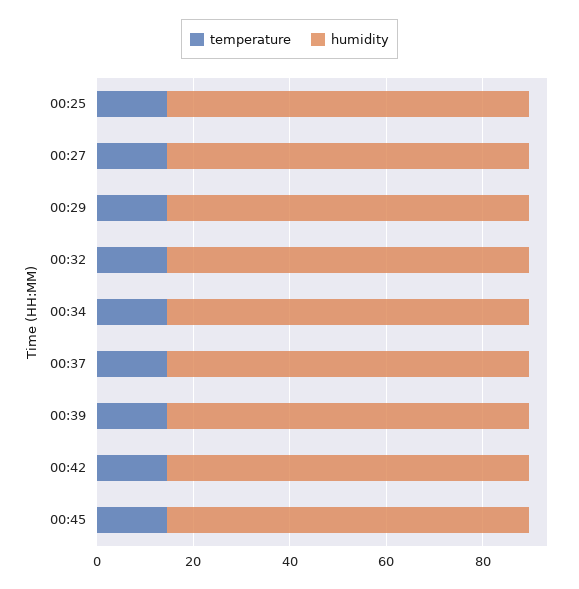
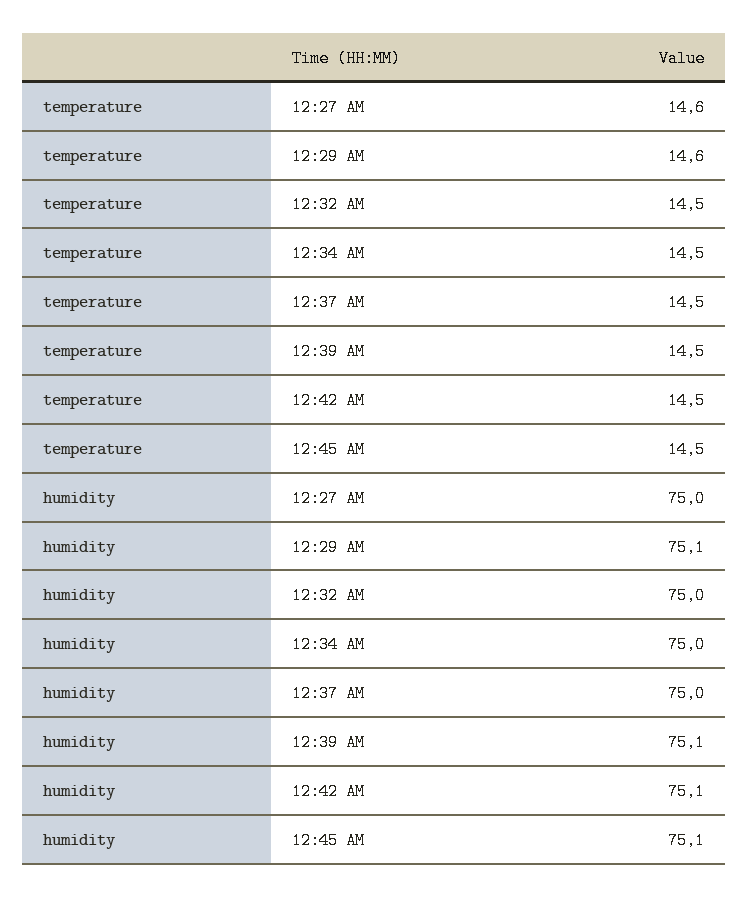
temperature, 00:25: 15 -> none
humidity, 00:25: 75 -> none

